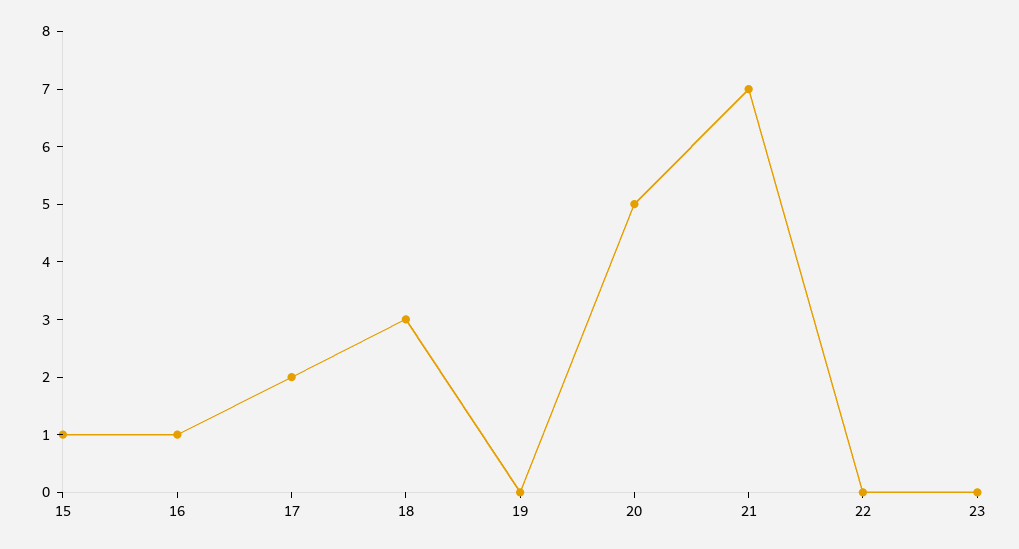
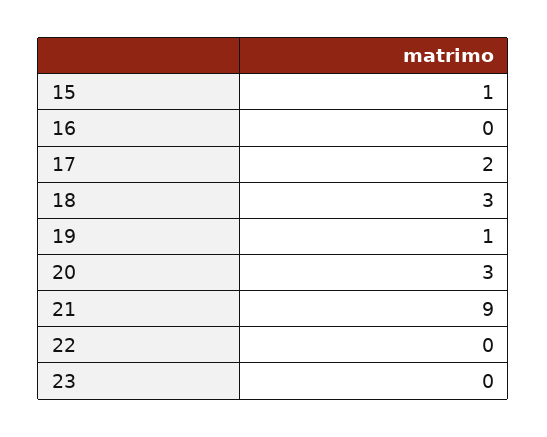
16: 1 -> 0
19: 0 -> 1
20: 5 -> 3
21: 7 -> 9

